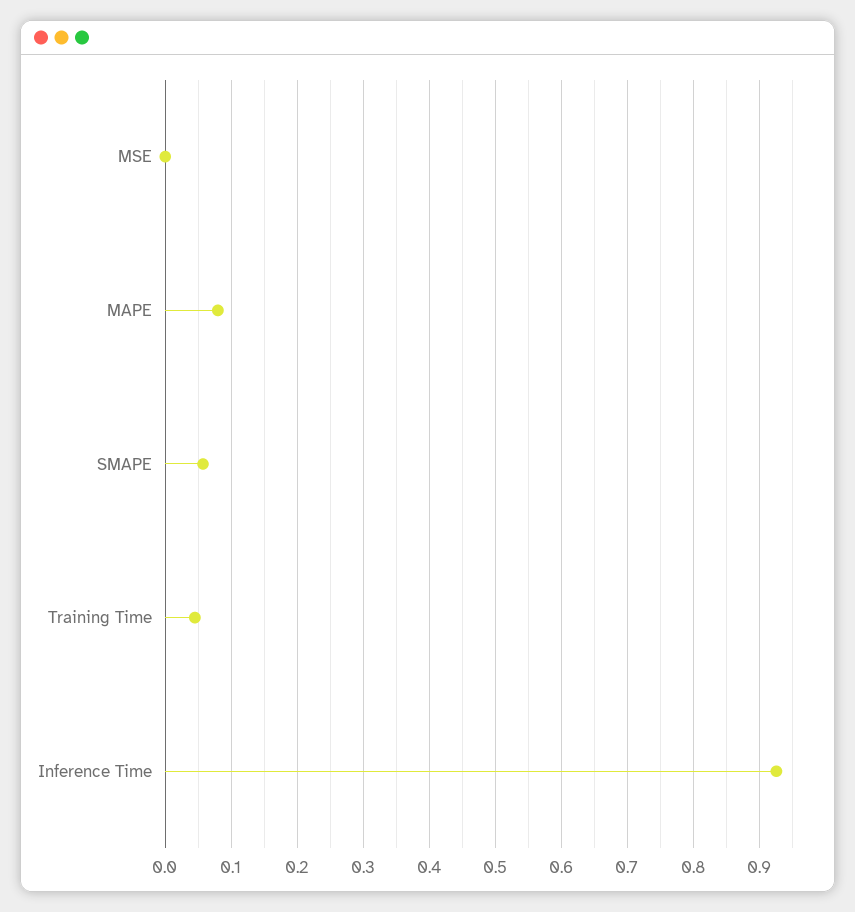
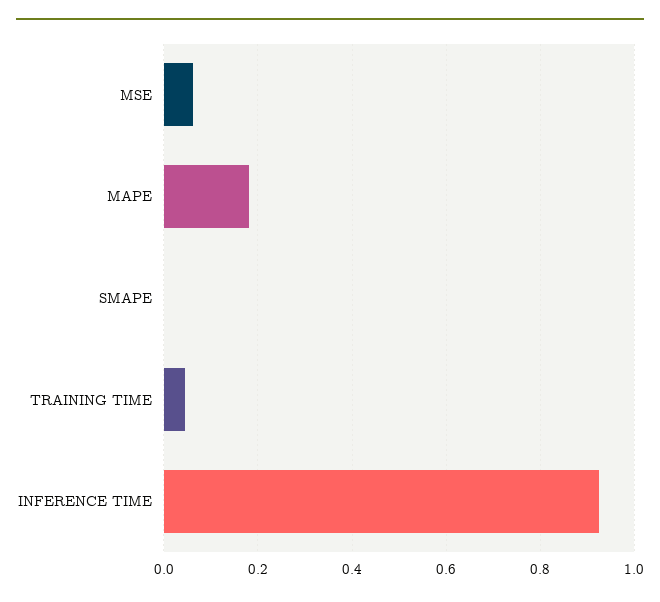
MSE: 0 -> 0.06
MAPE: 0.08 -> 0.18
SMAPE: 0.06 -> 0

